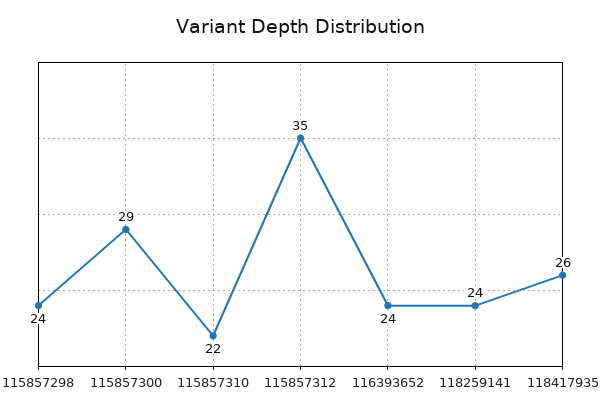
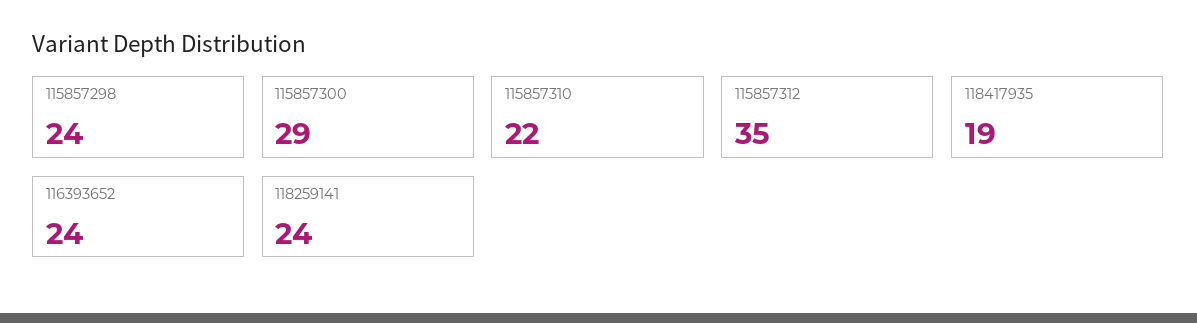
118417935: 26 -> 19

